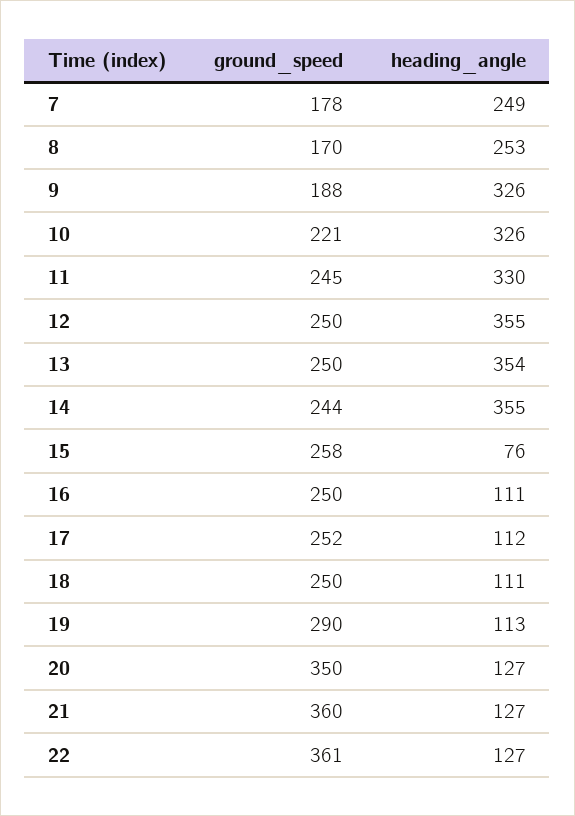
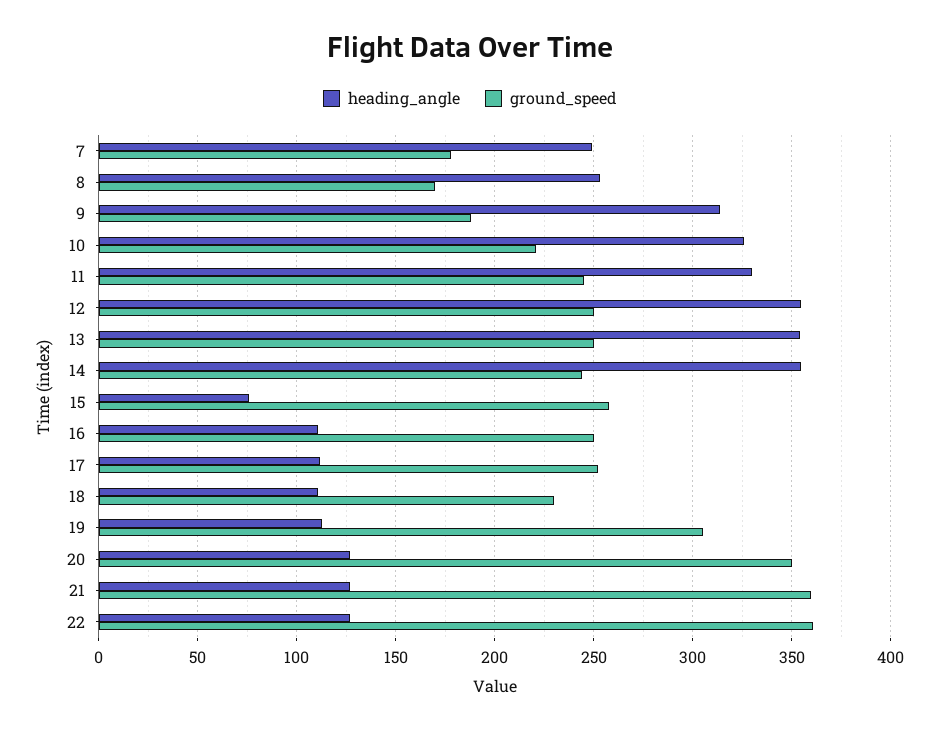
heading_angle, 9: 326 -> 315
ground_speed, 18: 250 -> 230
ground_speed, 19: 290 -> 305

